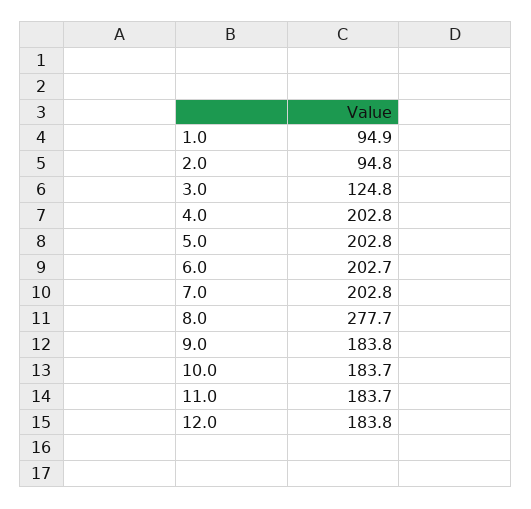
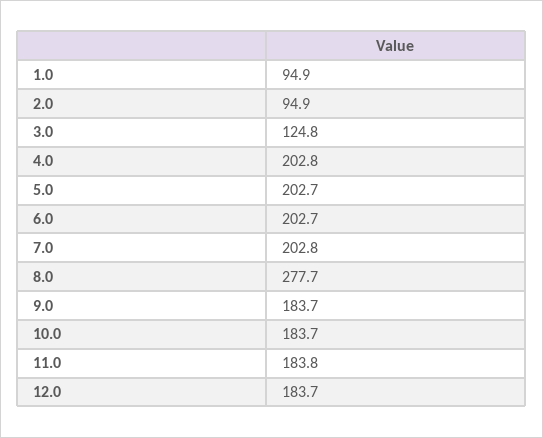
2.0: 94.8 -> 94.9
5.0: 202.8 -> 202.7
9.0: 183.8 -> 183.7
11.0: 183.7 -> 183.8
12.0: 183.8 -> 183.7

